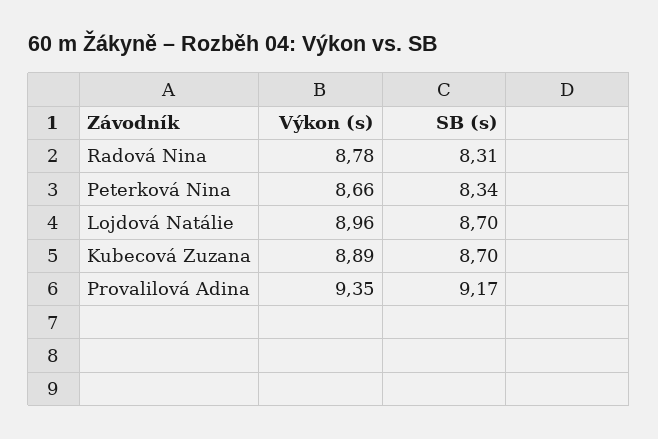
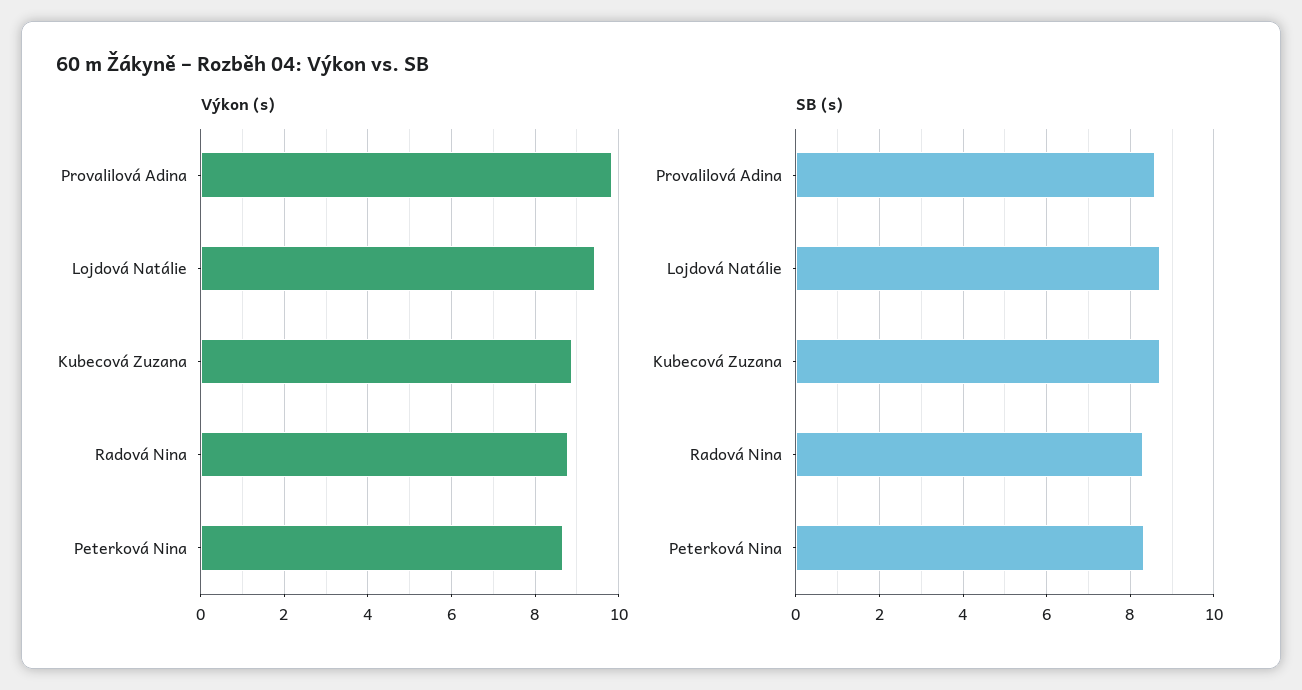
Výkon (s), Lojdová Natálie: 8.96 -> 9.4
Výkon (s), Provalilová Adina: 9.35 -> 9.8
SB (s), Provalilová Adina: 9.17 -> 8.6

